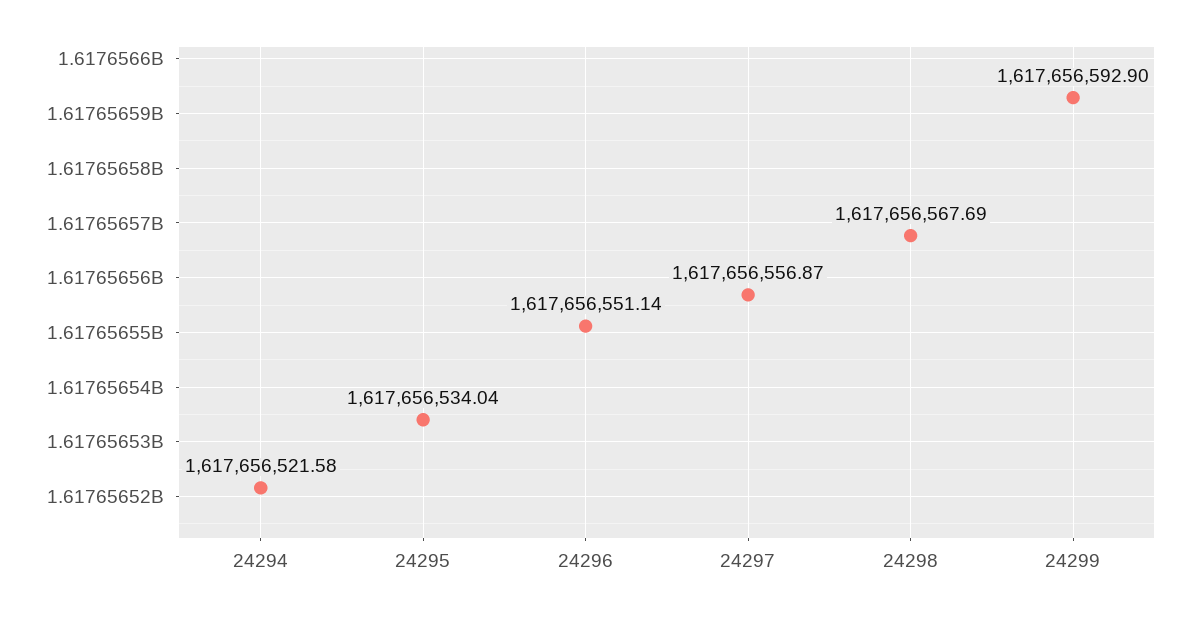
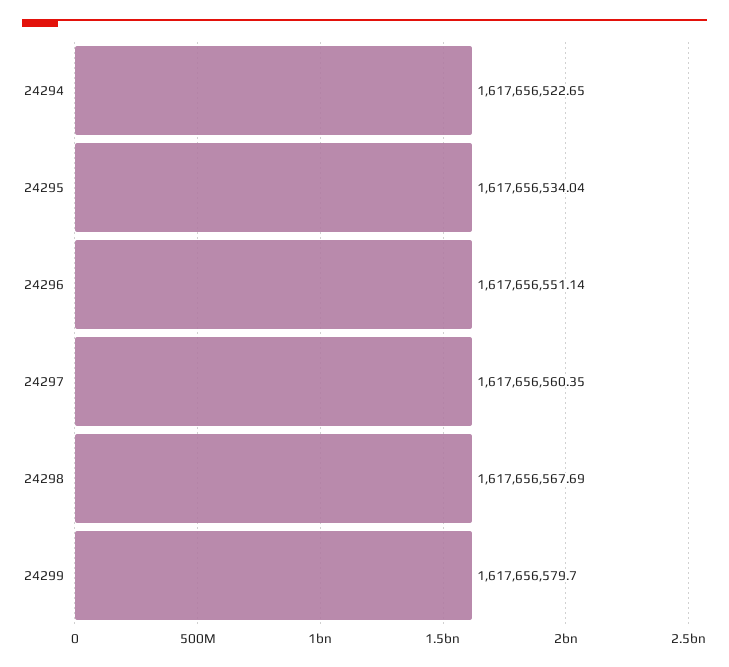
24294: 1617656521.58 -> 1617656522.65
24297: 1617656556.87 -> 1617656560.35
24299: 1617656592.9 -> 1617656579.7

